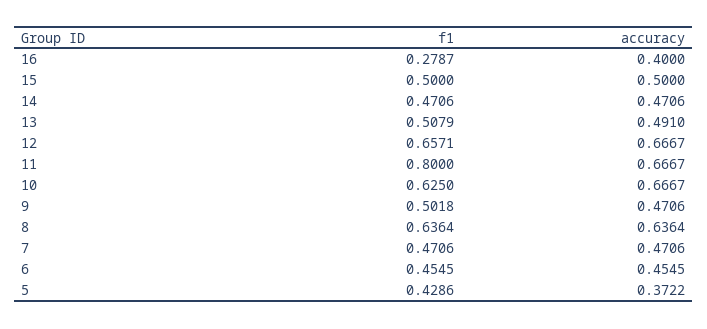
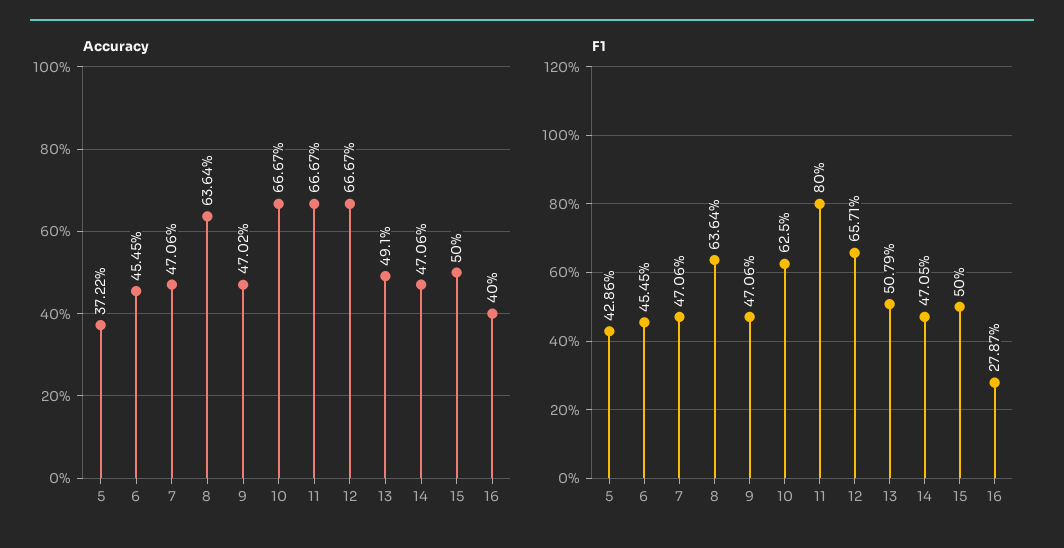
f1, 14: 0.4706 -> 0.4705
f1, 9: 0.5018 -> 0.4706
accuracy, 9: 0.4706 -> 0.4702

